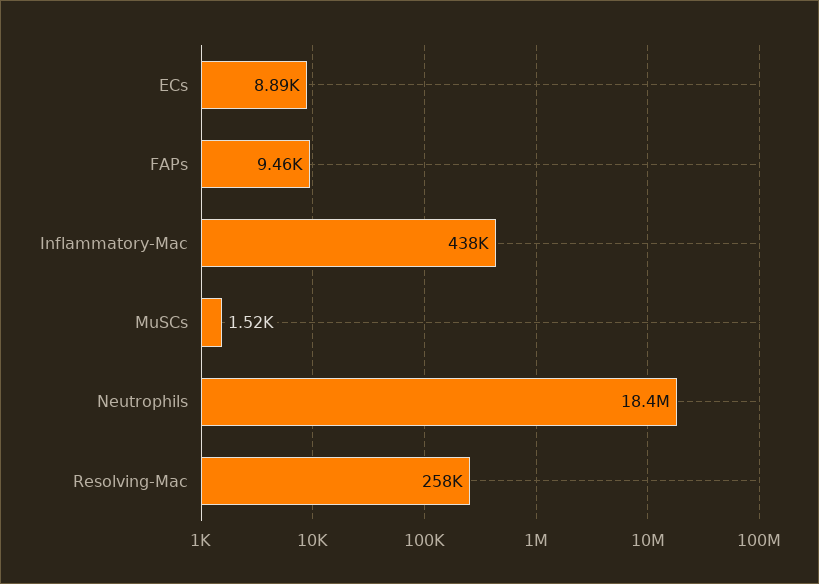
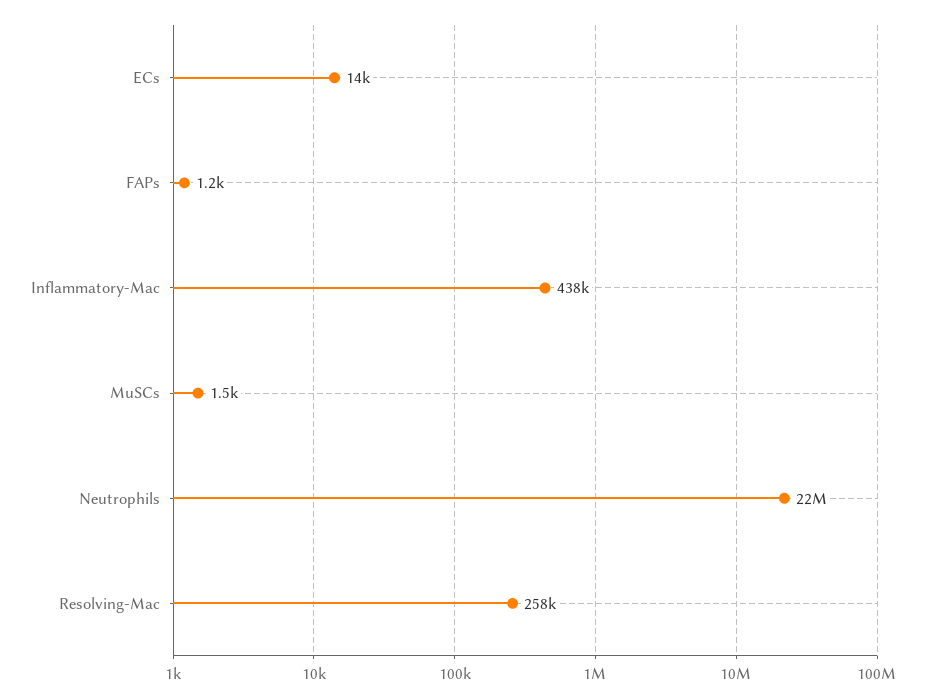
ECs: 8890 -> 14000
FAPs: 9460 -> 1200
Neutrophils: 18400000 -> 22000000

